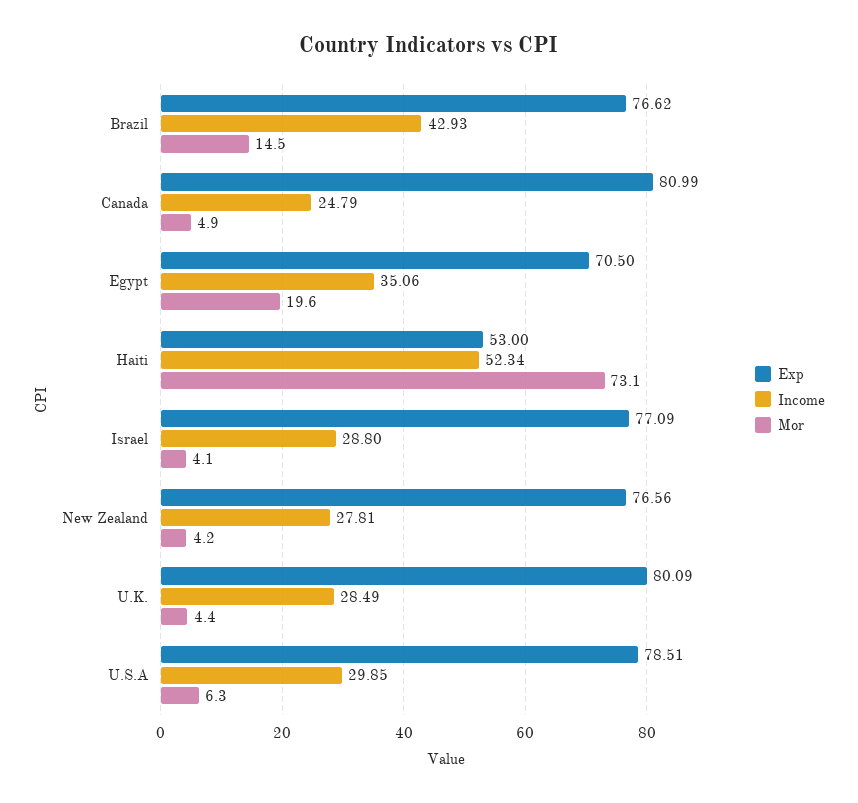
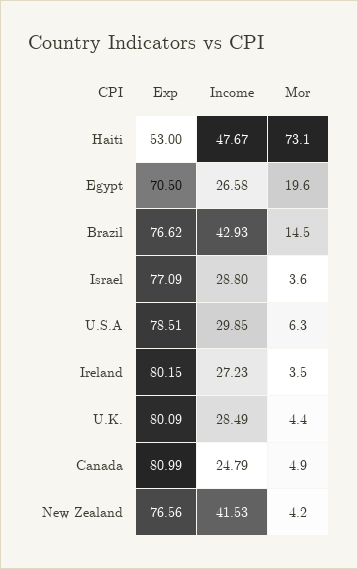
Income, Egypt: 35.06 -> 26.58
Income, Haiti: 52.34 -> 47.67
Mor, Israel: 4.1 -> 3.6
Income, New Zealand: 27.81 -> 41.53
Exp, Ireland: none -> 80.15
Income, Ireland: none -> 27.23
Mor, Ireland: none -> 3.5

